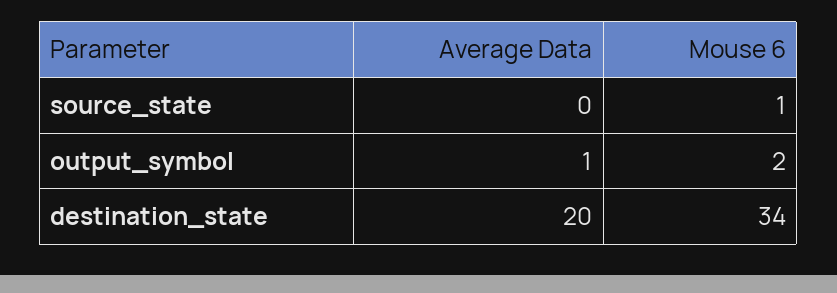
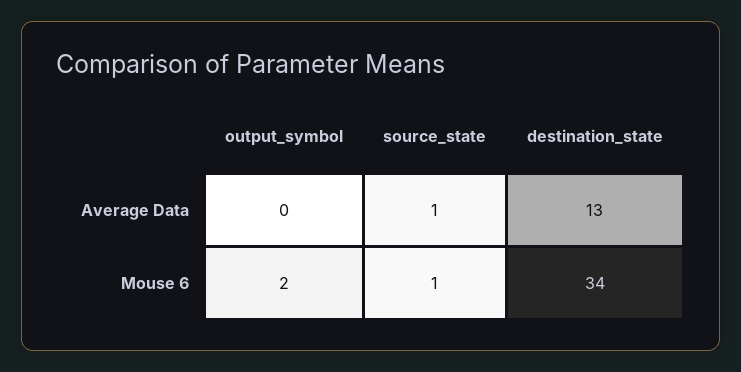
Average Data, source_state: 0 -> 1
Average Data, output_symbol: 1 -> 0
Average Data, destination_state: 20 -> 13

